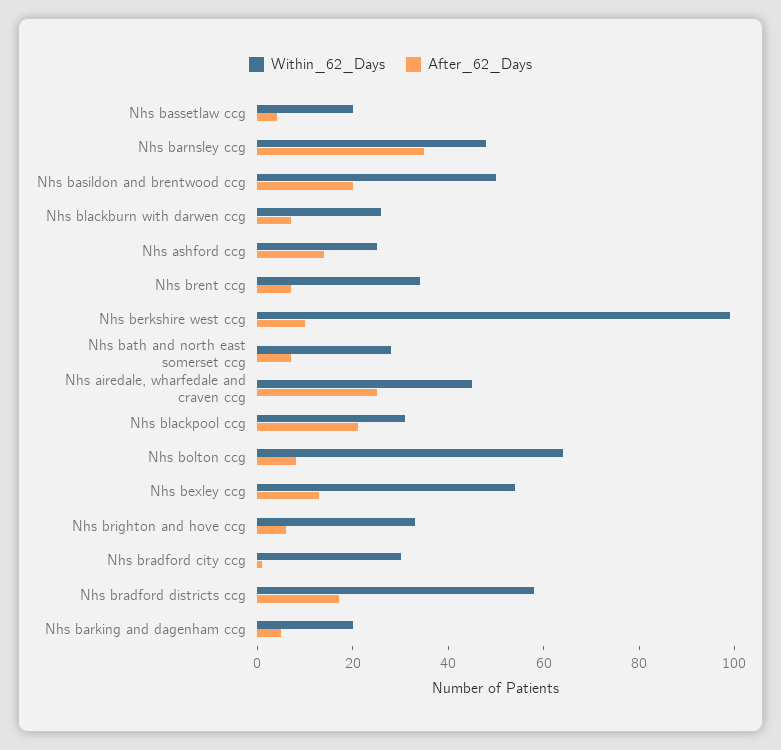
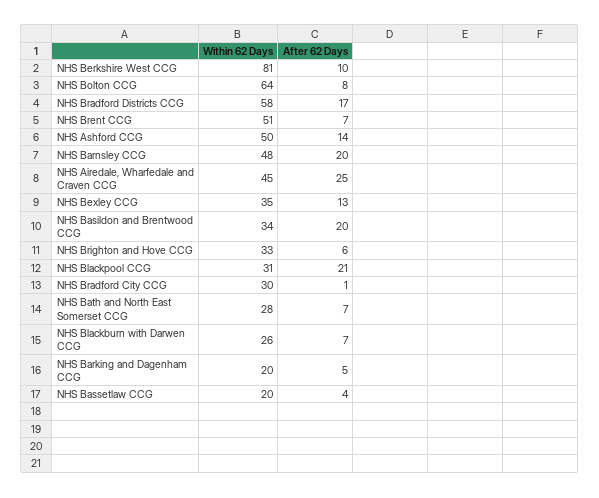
After_62_Days, Nhs barnsley ccg: 35 -> 20
Within_62_Days, Nhs basildon and brentwood ccg: 50 -> 34
Within_62_Days, Nhs ashford ccg: 25 -> 50
Within_62_Days, Nhs brent ccg: 35 -> 51
Within_62_Days, Nhs berkshire west ccg: 100 -> 81
Within_62_Days, Nhs bexley ccg: 55 -> 35

